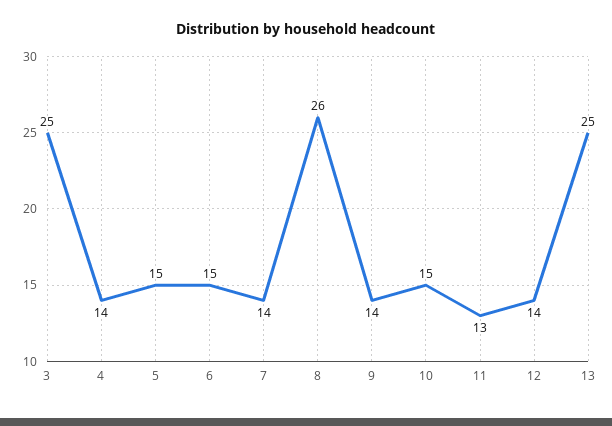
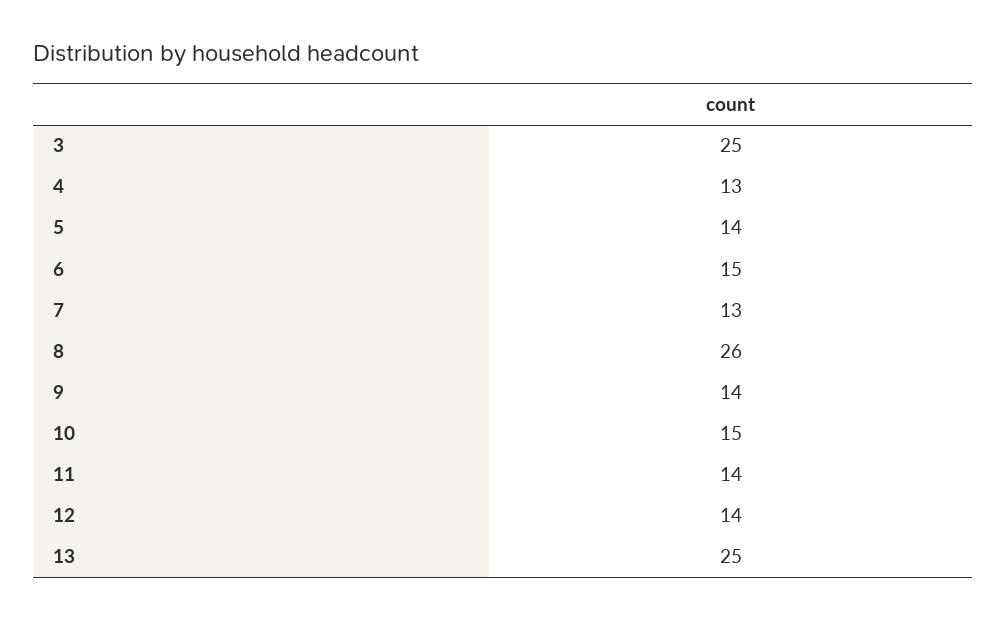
4: 14 -> 13
5: 15 -> 14
7: 14 -> 13
11: 13 -> 14

